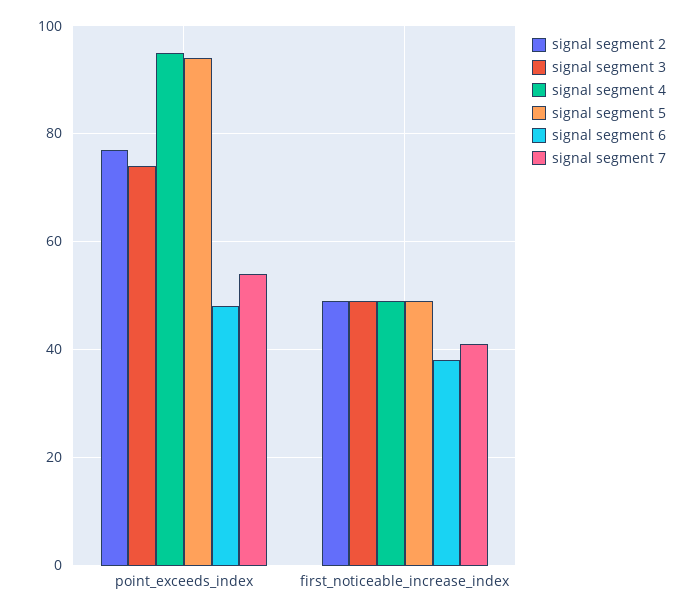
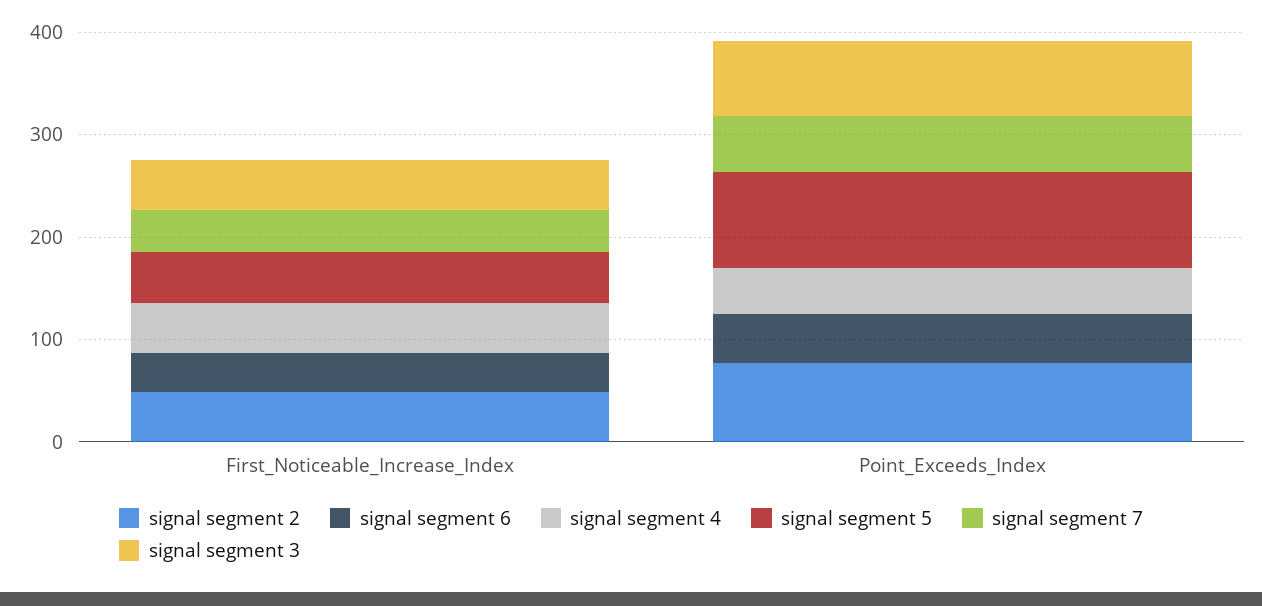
signal segment 4, point_exceeds_index: 95 -> 40

